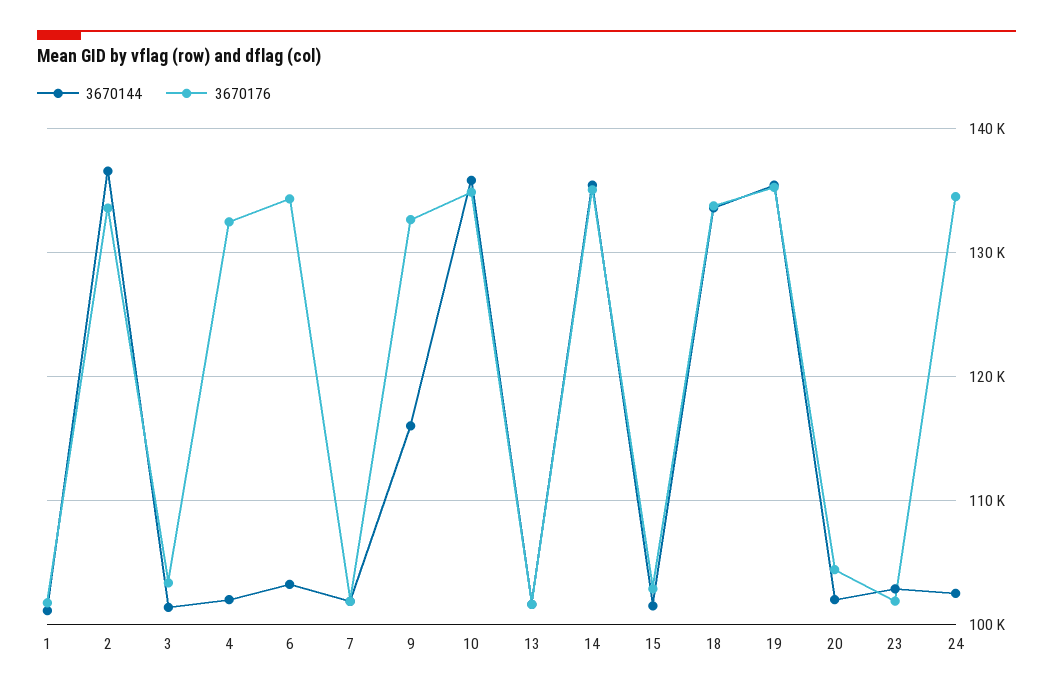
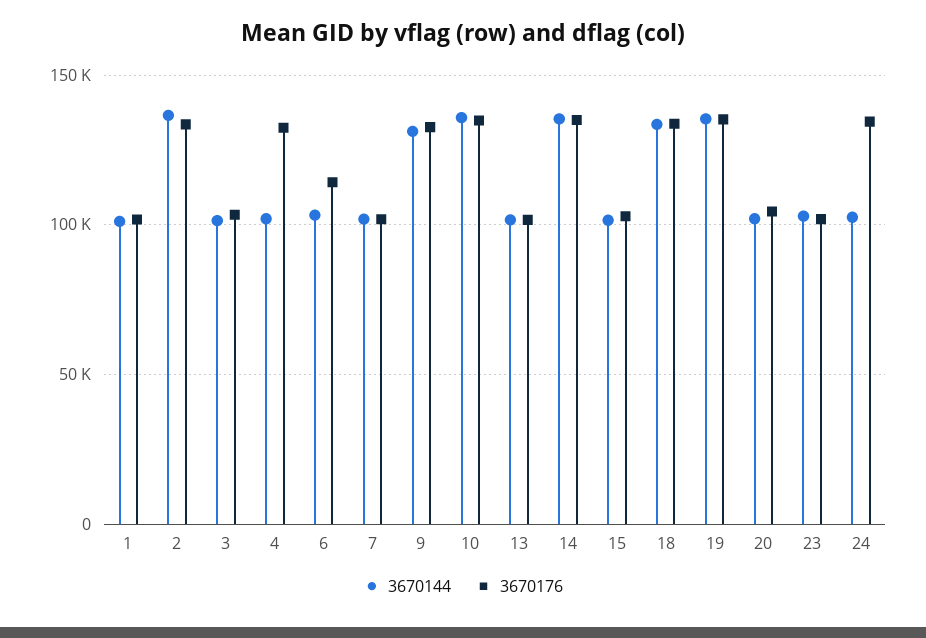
3670176, 6: 134000 -> 115000
3670144, 9: 116000 -> 130000

